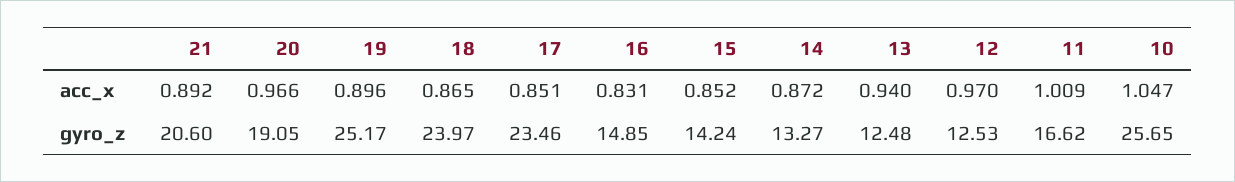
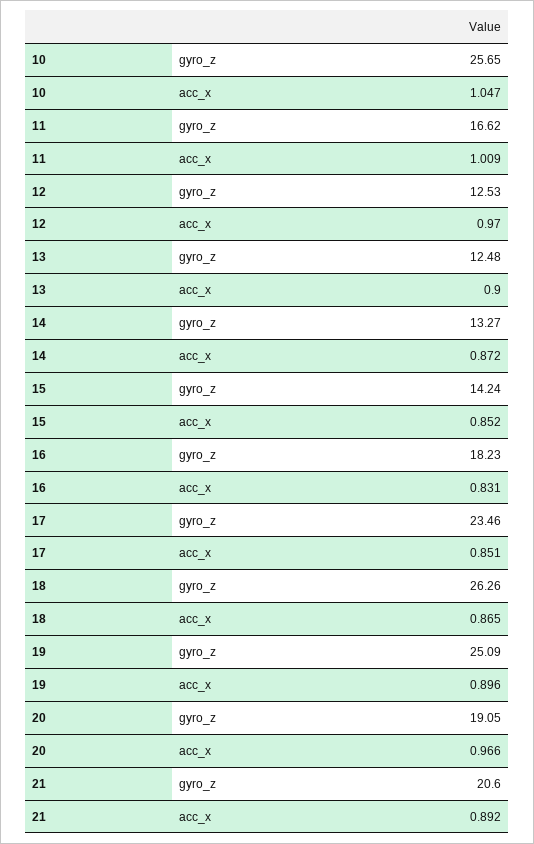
13, acc_x: 0.94 -> 0.9
19, gyro_z: 25.17 -> 25.09
18, gyro_z: 23.97 -> 26.26
16, gyro_z: 14.85 -> 18.23

